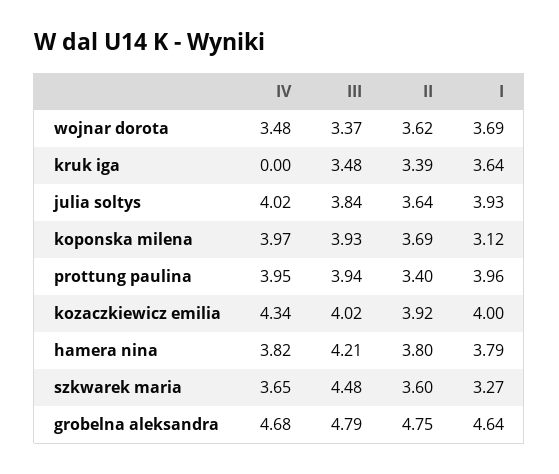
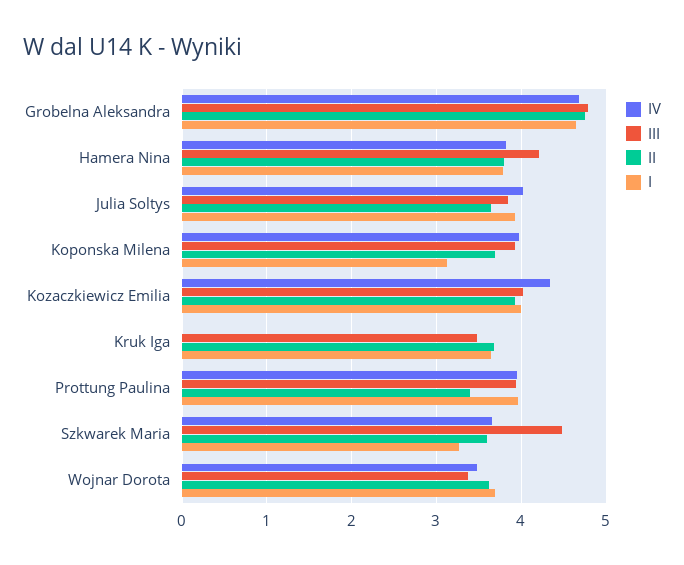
II, kruk iga: 3.39 -> 3.7

